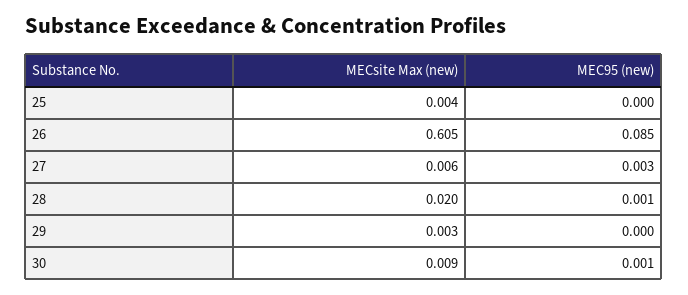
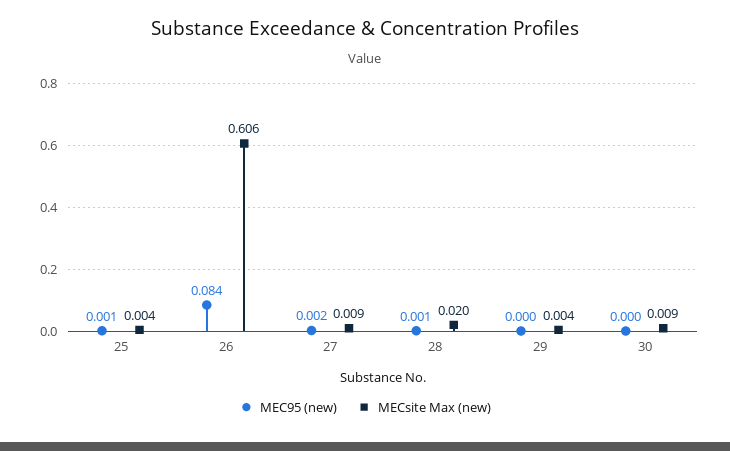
MEC95 (new), 25: 0 -> 0.001
MECsite Max (new), 26: 0.605 -> 0.606
MEC95 (new), 26: 0.085 -> 0.084
MECsite Max (new), 27: 0.006 -> 0.009
MEC95 (new), 27: 0.003 -> 0.002
MECsite Max (new), 29: 0.003 -> 0.004
MEC95 (new), 30: 0.001 -> 0

